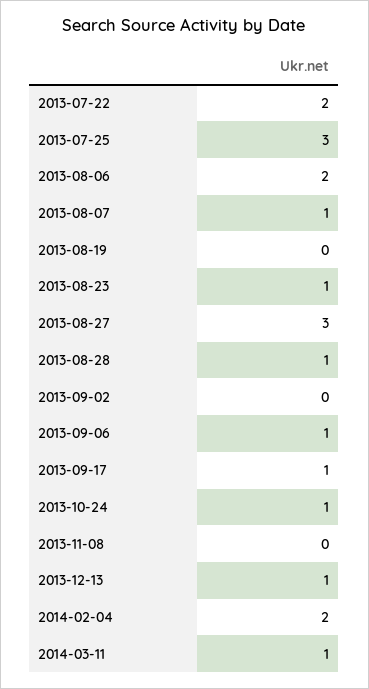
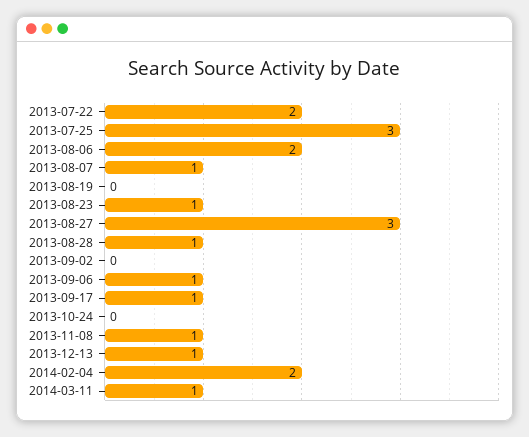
2013-10-24: 1 -> 0
2013-11-08: 0 -> 1

